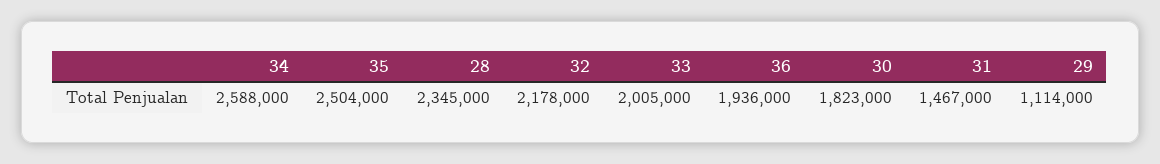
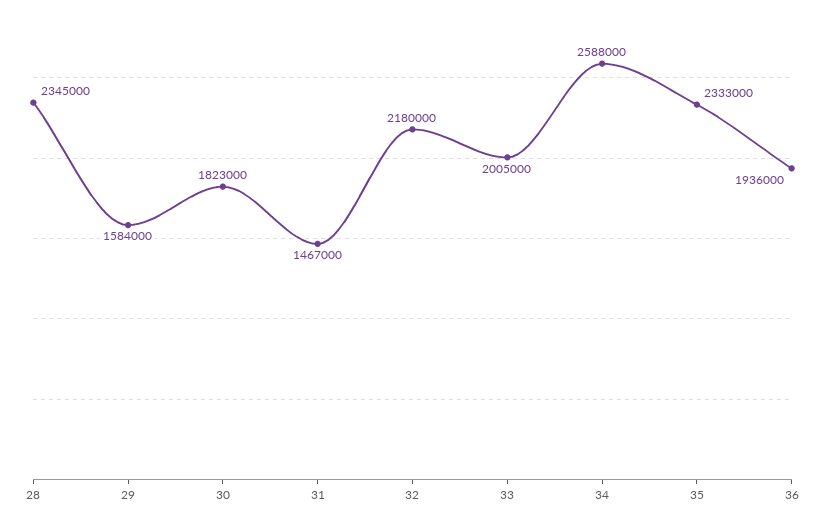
35: 2504000 -> 2333000
32: 2178000 -> 2180000
29: 1114000 -> 1584000

